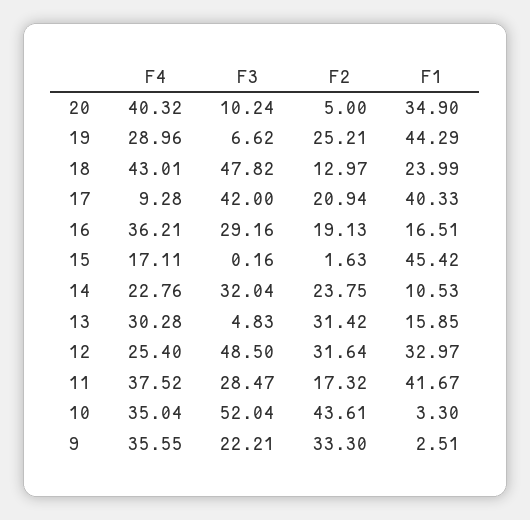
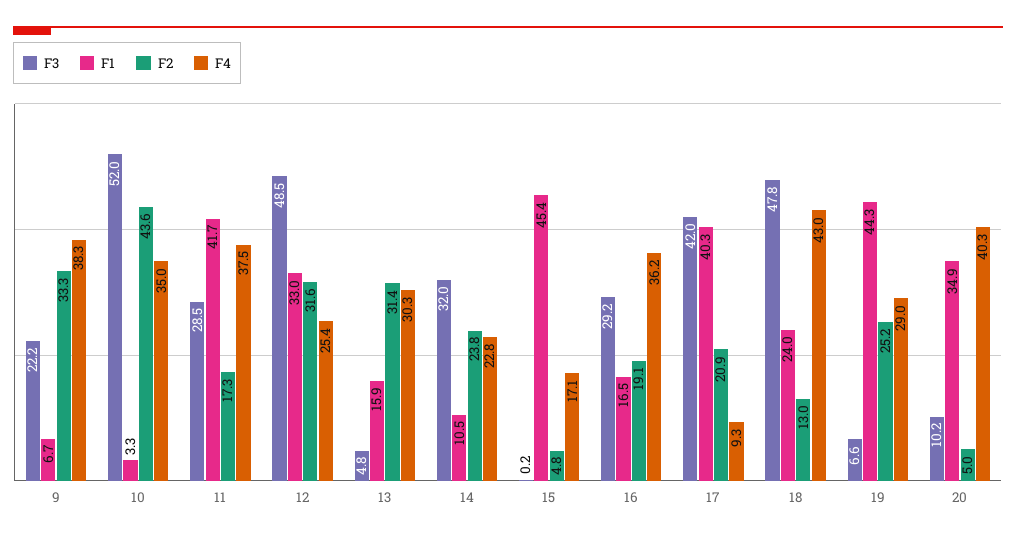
F2, 15: 1.63 -> 4.8
F4, 9: 35.55 -> 38.3
F1, 9: 2.51 -> 6.7

